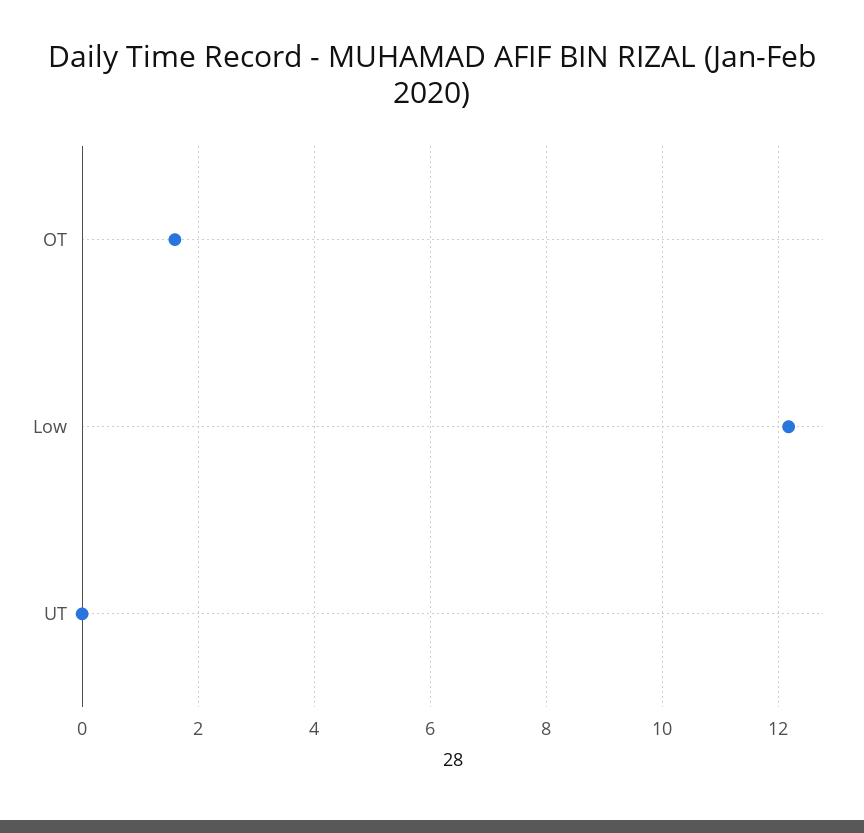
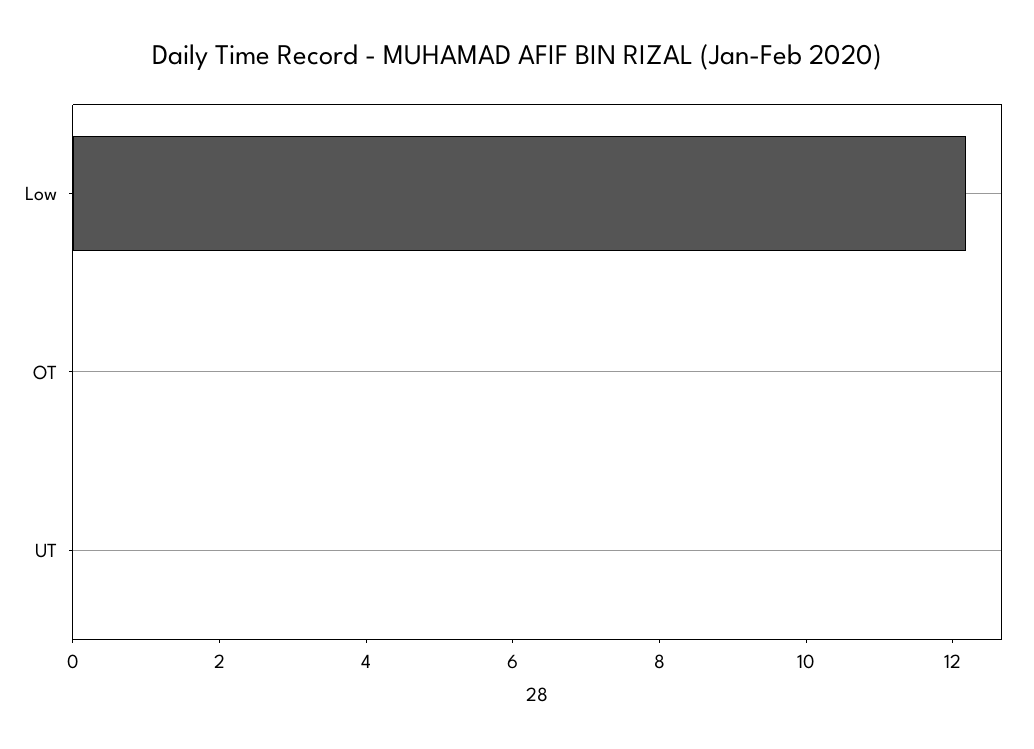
OT: 1.6 -> 0

